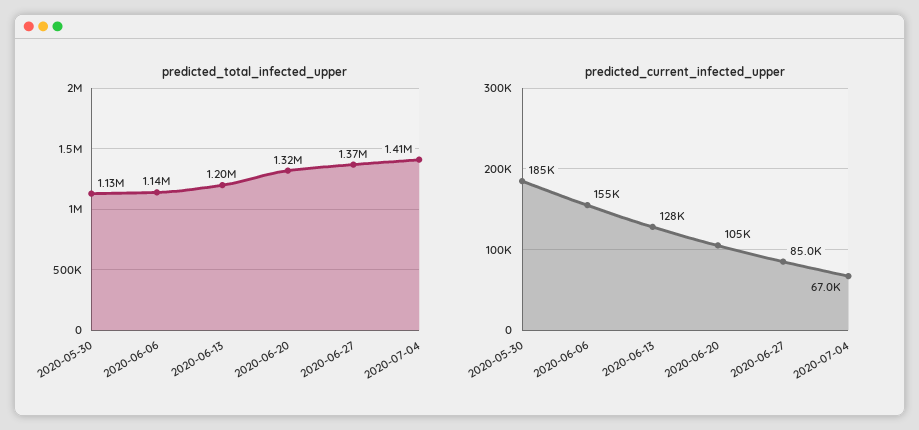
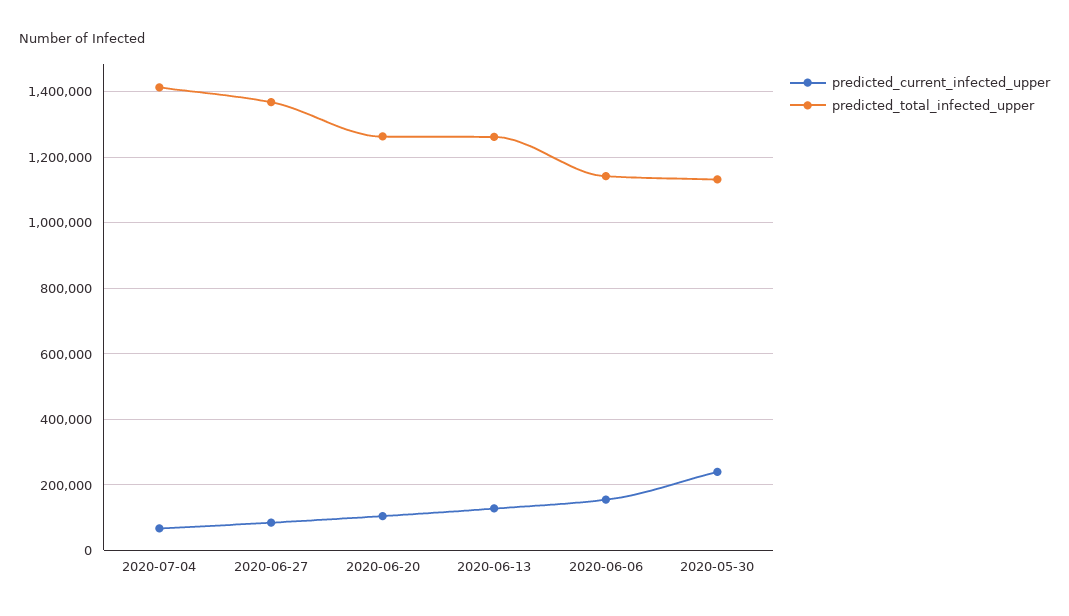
predicted_total_infected_upper, 2020-06-13: 1200000 -> 1260000
predicted_total_infected_upper, 2020-06-20: 1320000 -> 1260000
predicted_current_infected_upper, 2020-05-30: 185000 -> 240000

